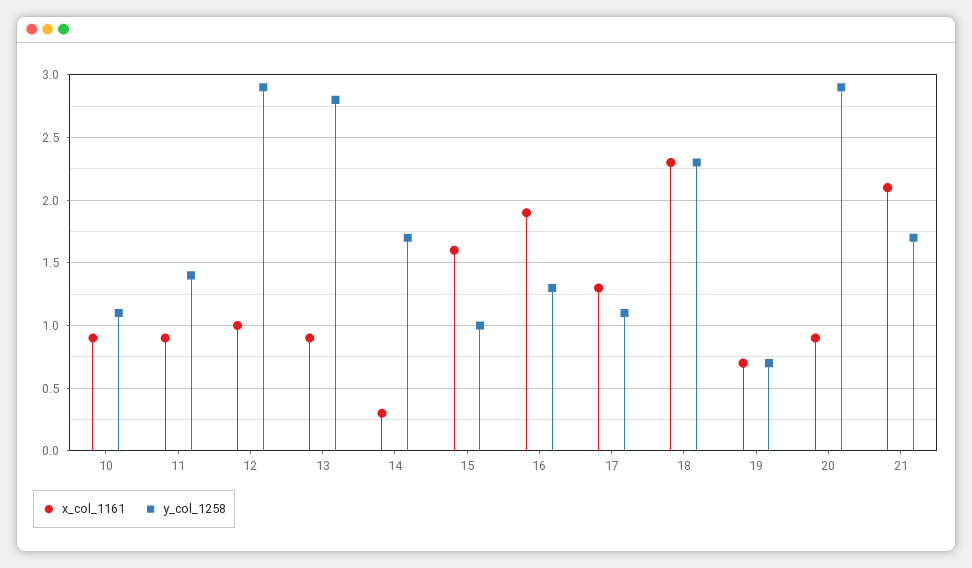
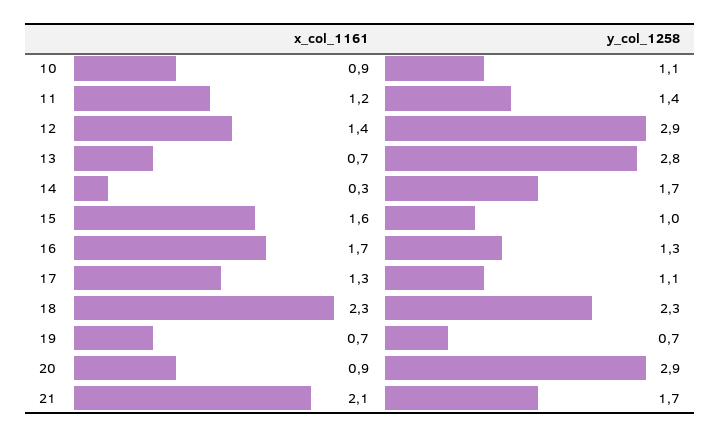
x_col_1161, 11: 0.9 -> 1.2
x_col_1161, 12: 1 -> 1.4
x_col_1161, 13: 0.9 -> 0.7
x_col_1161, 16: 1.9 -> 1.7

